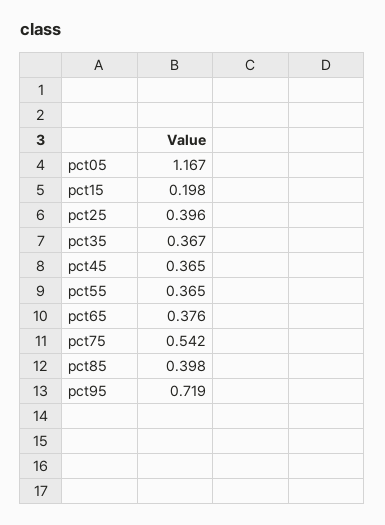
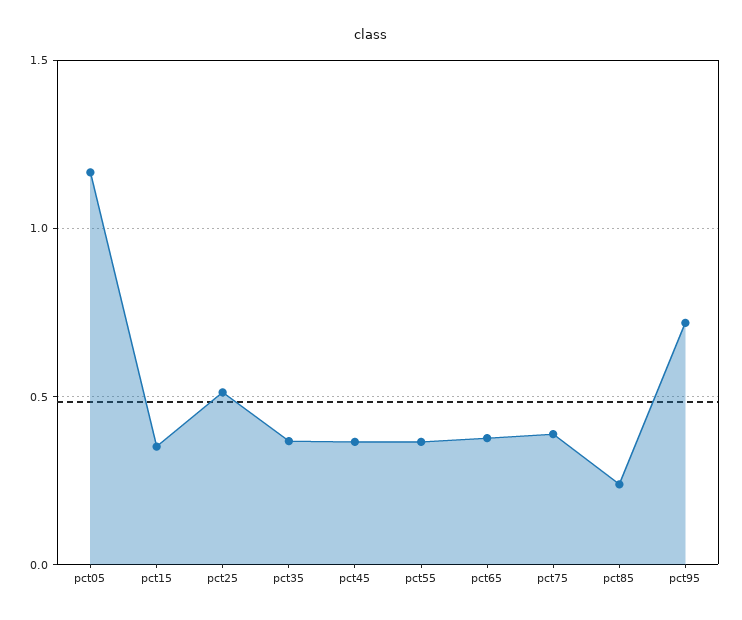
pct15: 0.198 -> 0.35
pct25: 0.396 -> 0.5
pct75: 0.542 -> 0.4
pct85: 0.398 -> 0.25

